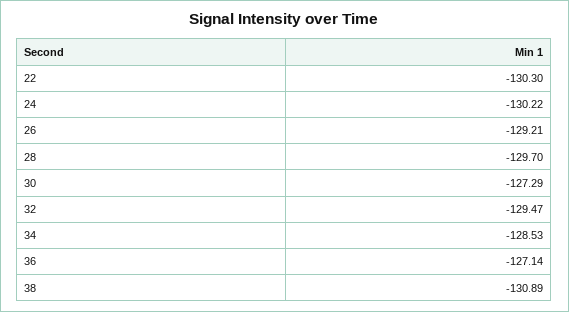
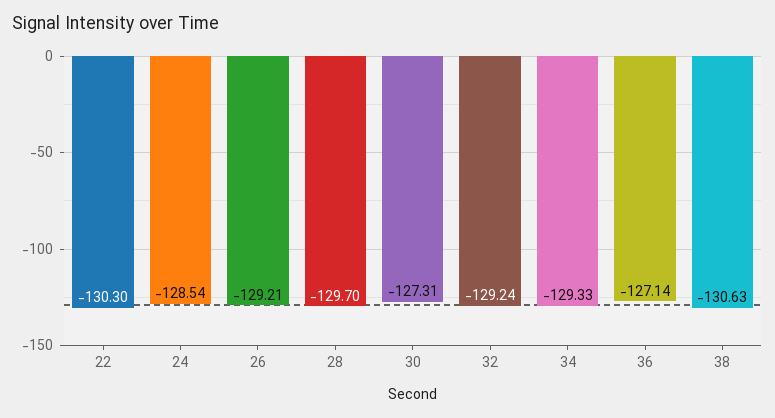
24: -130.22 -> -128.54
30: -127.29 -> -127.31
32: -129.47 -> -129.24
34: -128.53 -> -129.33
38: -130.89 -> -130.63

